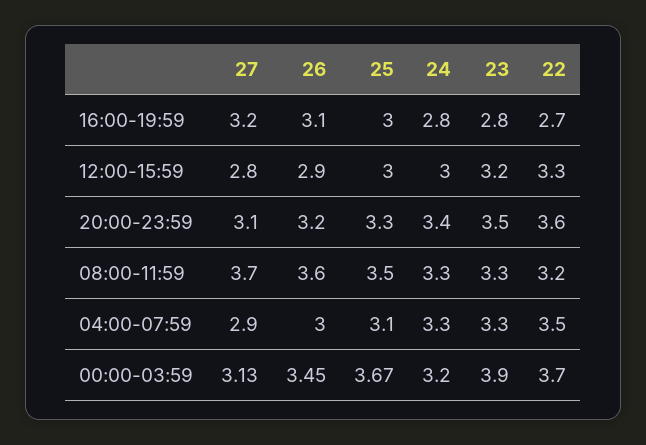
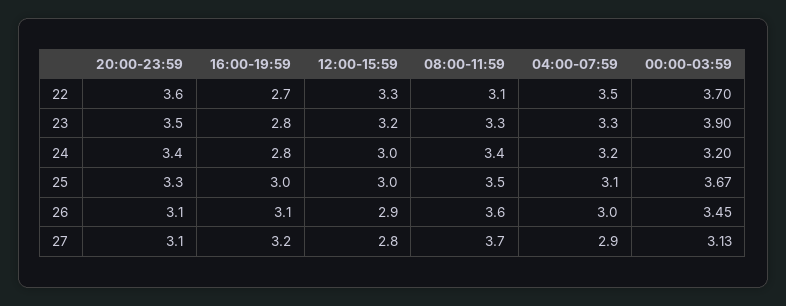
26, 20:00-23:59: 3.2 -> 3.1
24, 08:00-11:59: 3.3 -> 3.4
22, 08:00-11:59: 3.2 -> 3.1
24, 04:00-07:59: 3.3 -> 3.2

